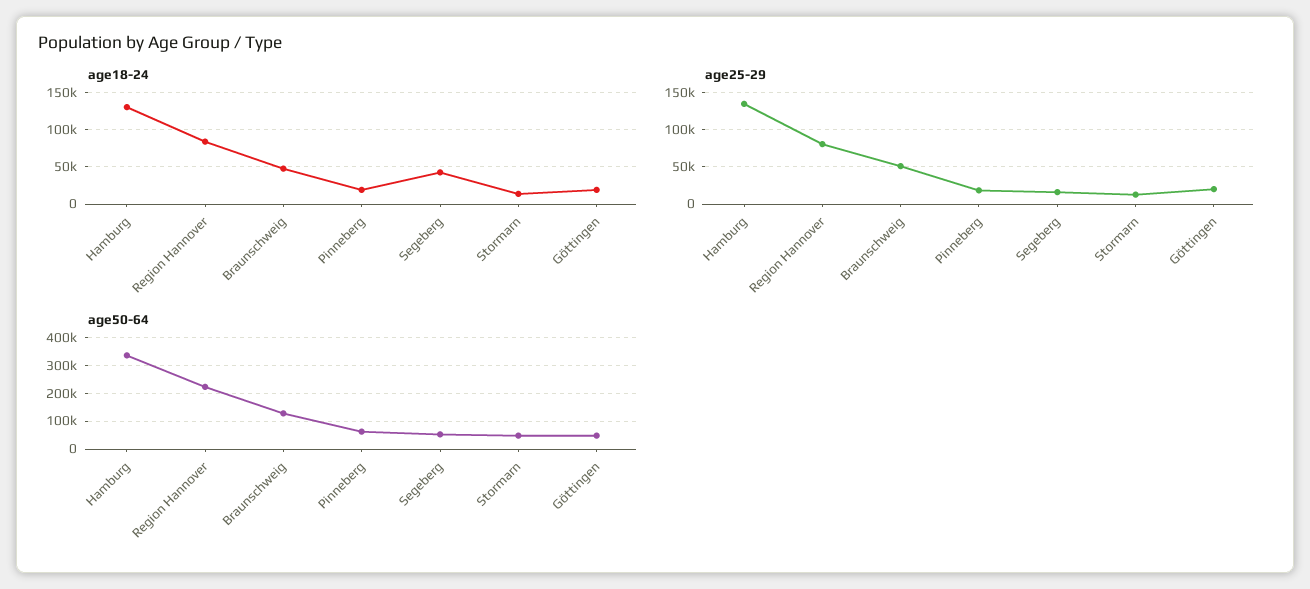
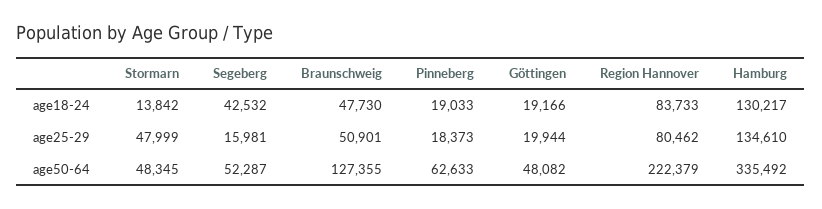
age25-29, Stormarn: 10000 -> 47999

